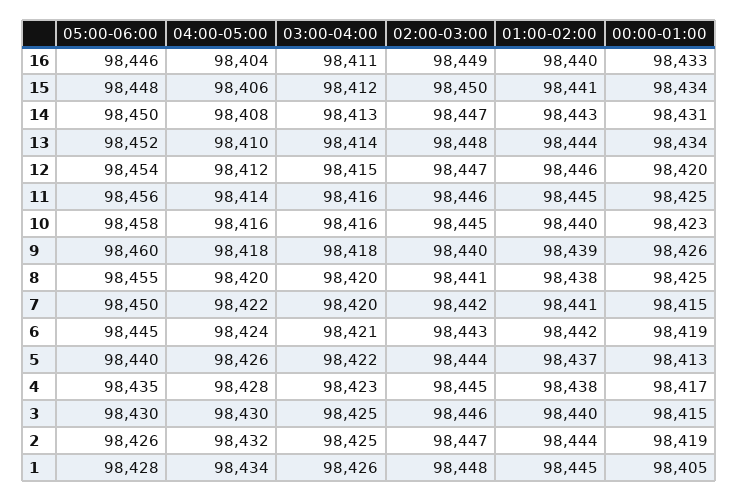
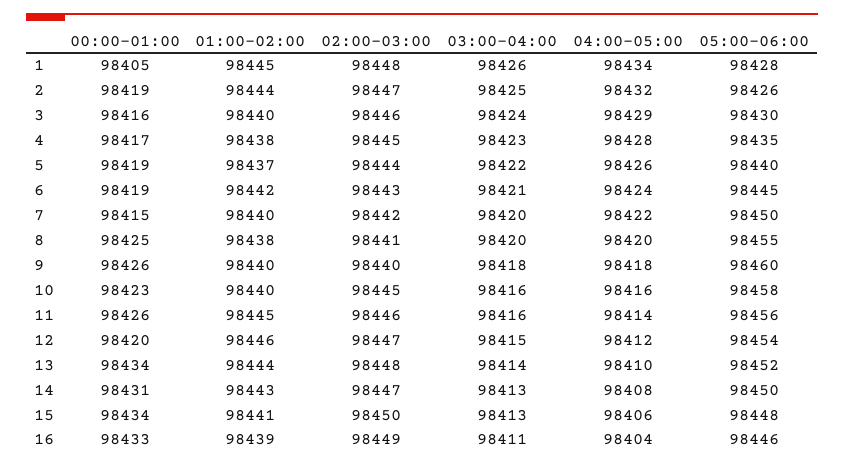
01:00-02:00, 16: 98440 -> 98439
03:00-04:00, 15: 98412 -> 98413
00:00-01:00, 11: 98425 -> 98426
01:00-02:00, 9: 98439 -> 98440
01:00-02:00, 7: 98441 -> 98440
00:00-01:00, 5: 98413 -> 98419
04:00-05:00, 3: 98430 -> 98429
03:00-04:00, 3: 98425 -> 98424
00:00-01:00, 3: 98415 -> 98416

